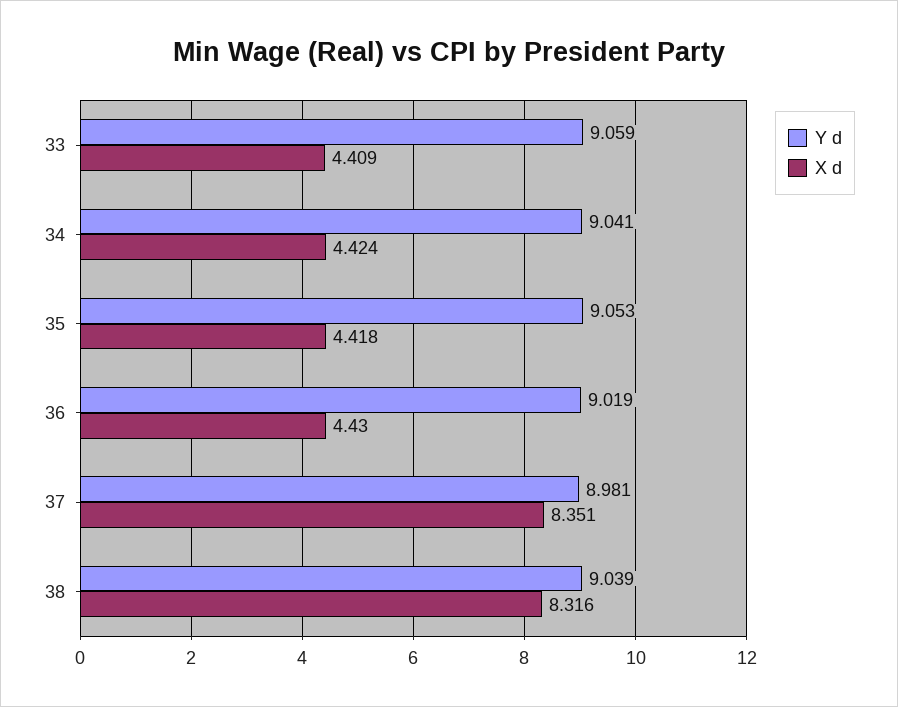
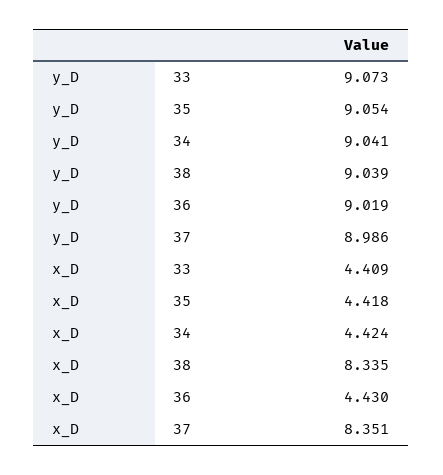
Y d, 33: 9.059 -> 9.073
Y d, 35: 9.053 -> 9.054
Y d, 37: 8.981 -> 8.986
X d, 38: 8.316 -> 8.335

